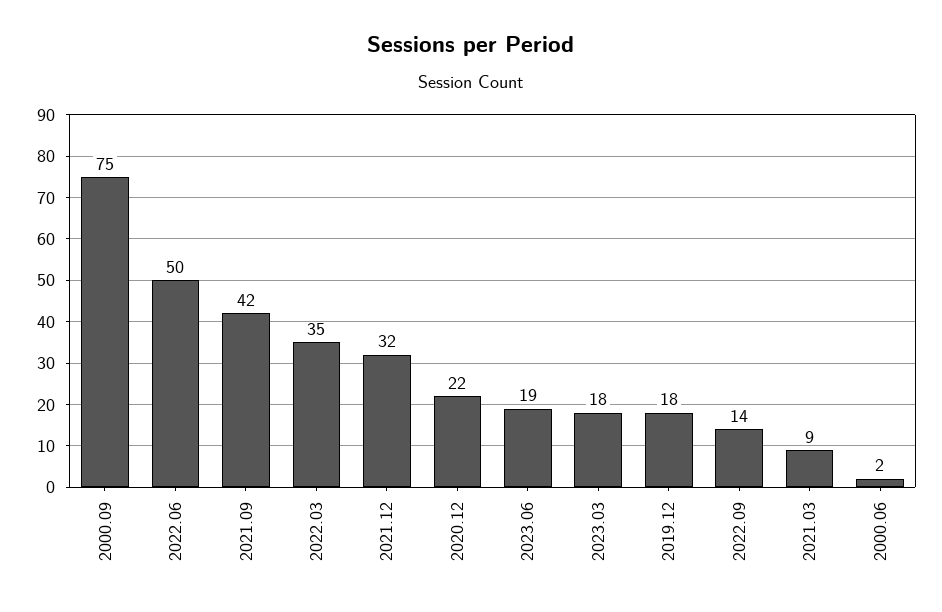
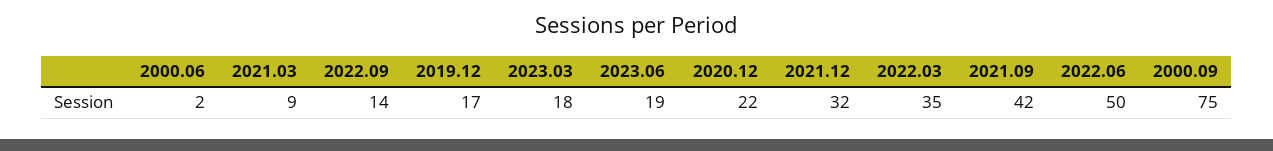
2019.12: 18 -> 17

